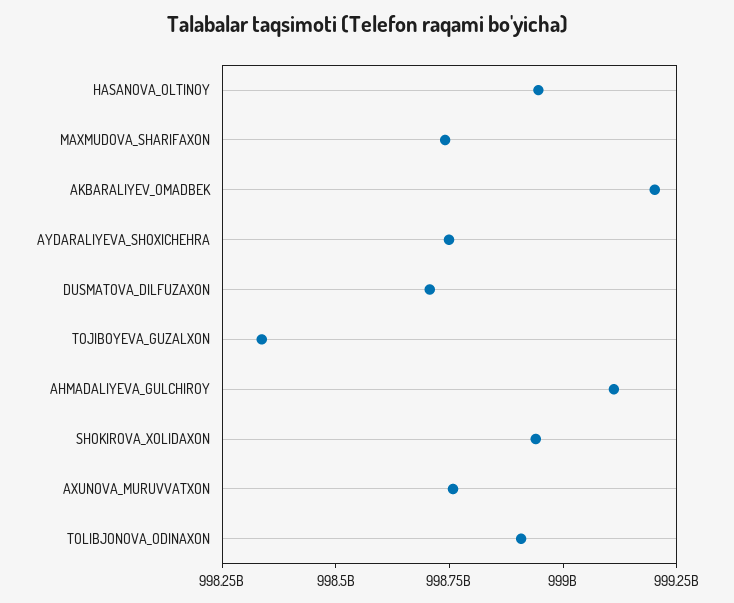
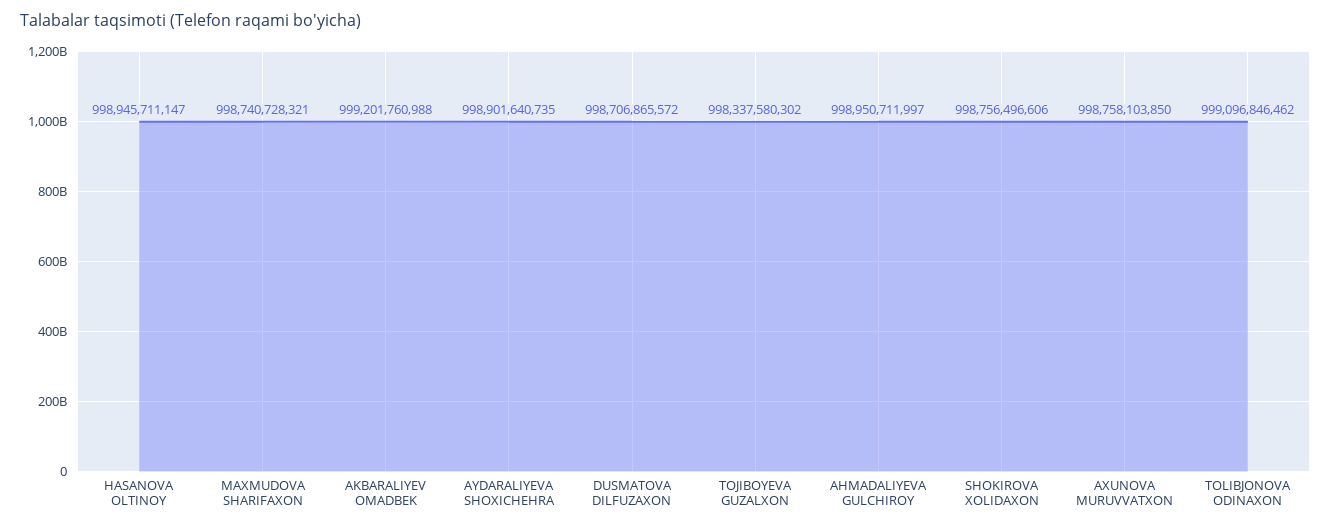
AYDARALIYEVA_SHOXICHEHRA: 998750000000 -> 998901640735
AHMADALIYEVA_GULCHIROY: 999100000000 -> 998950711997
SHOKIROVA_XOLIDAXON: 998950000000 -> 998756496606
TOLIBJONOVA_ODINAXON: 998900000000 -> 999096846462

